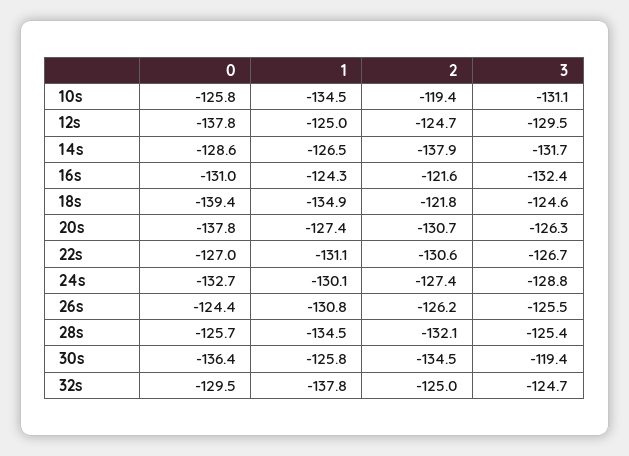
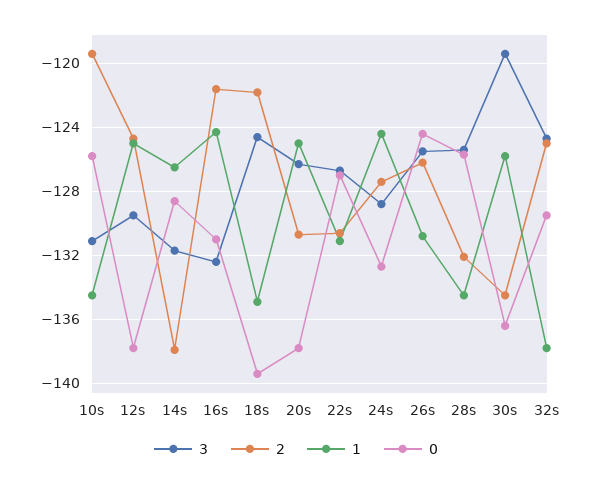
1, 20s: -127.4 -> -125
1, 24s: -130.1 -> -124.5

